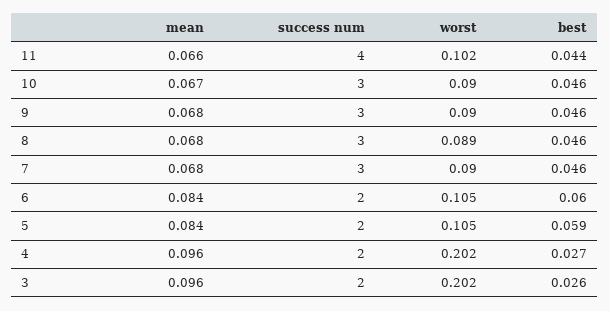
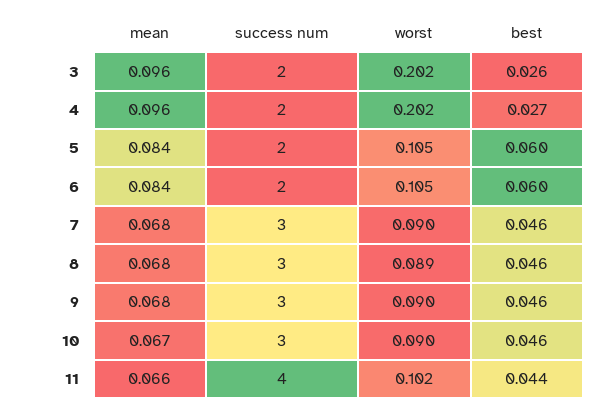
best, 5: 0.059 -> 0.06

